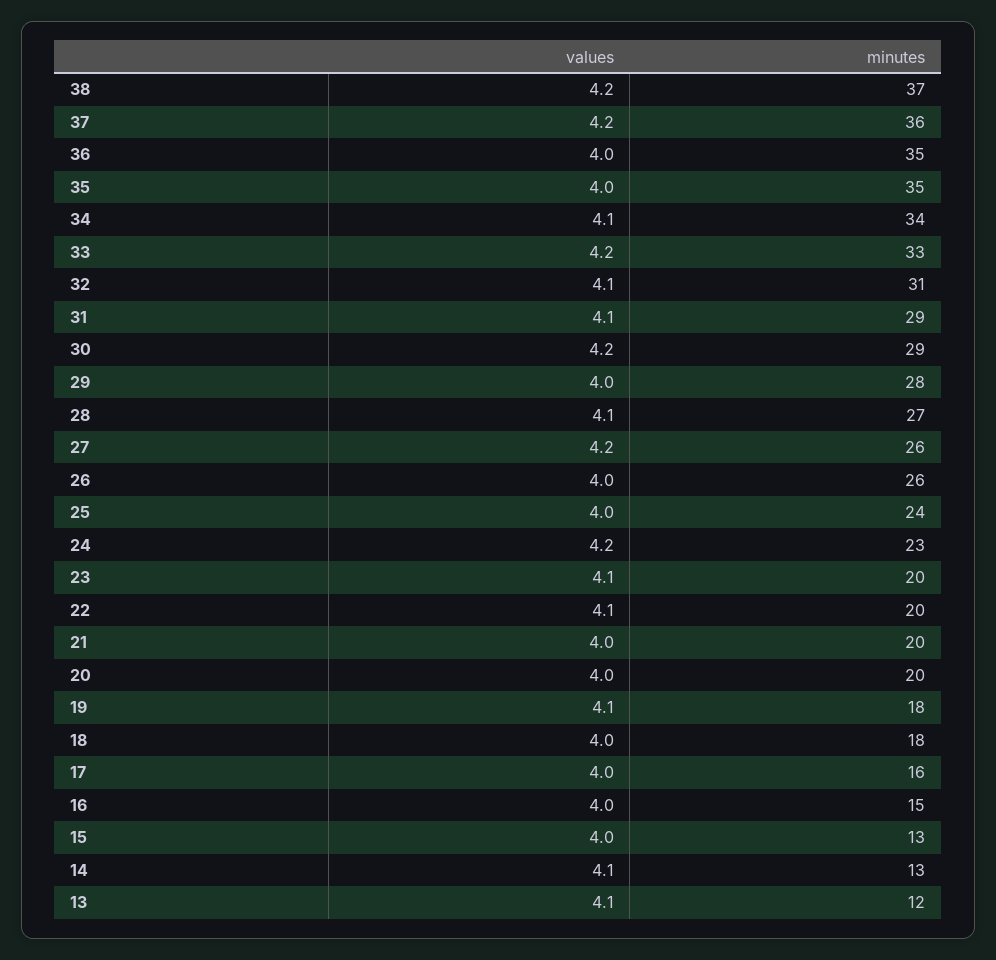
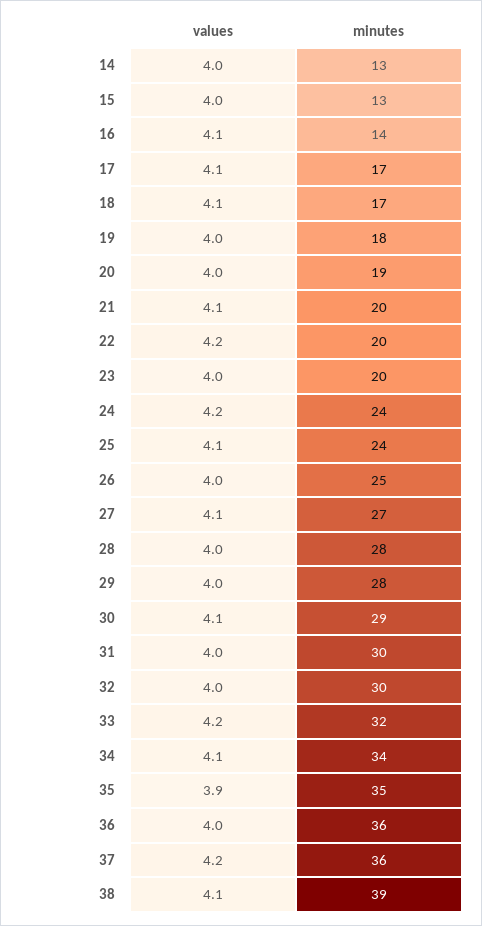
values, 38: 4.2 -> 4.1
minutes, 38: 37 -> 39
minutes, 36: 35 -> 36
values, 35: 4 -> 3.9
minutes, 33: 33 -> 32
values, 32: 4.1 -> 4
minutes, 32: 31 -> 30
values, 31: 4.1 -> 4
minutes, 31: 29 -> 30
values, 30: 4.2 -> 4.1
values, 28: 4.1 -> 4
minutes, 28: 27 -> 28
values, 27: 4.2 -> 4.1
minutes, 27: 26 -> 27
minutes, 26: 26 -> 25
values, 25: 4 -> 4.1
minutes, 24: 23 -> 24
values, 23: 4.1 -> 4
values, 22: 4.1 -> 4.2
values, 21: 4 -> 4.1
minutes, 20: 20 -> 19
values, 19: 4.1 -> 4
values, 18: 4 -> 4.1
minutes, 18: 18 -> 17
values, 17: 4 -> 4.1
minutes, 17: 16 -> 17
values, 16: 4 -> 4.1
minutes, 16: 15 -> 14
values, 14: 4.1 -> 4
values, 13: 4.1 -> none
minutes, 13: 12 -> none

